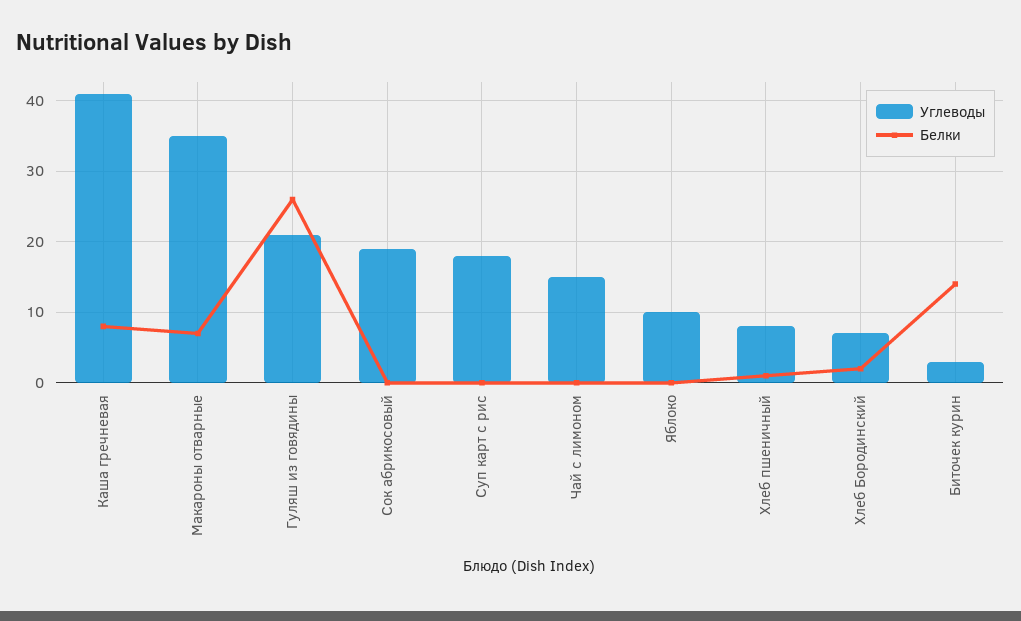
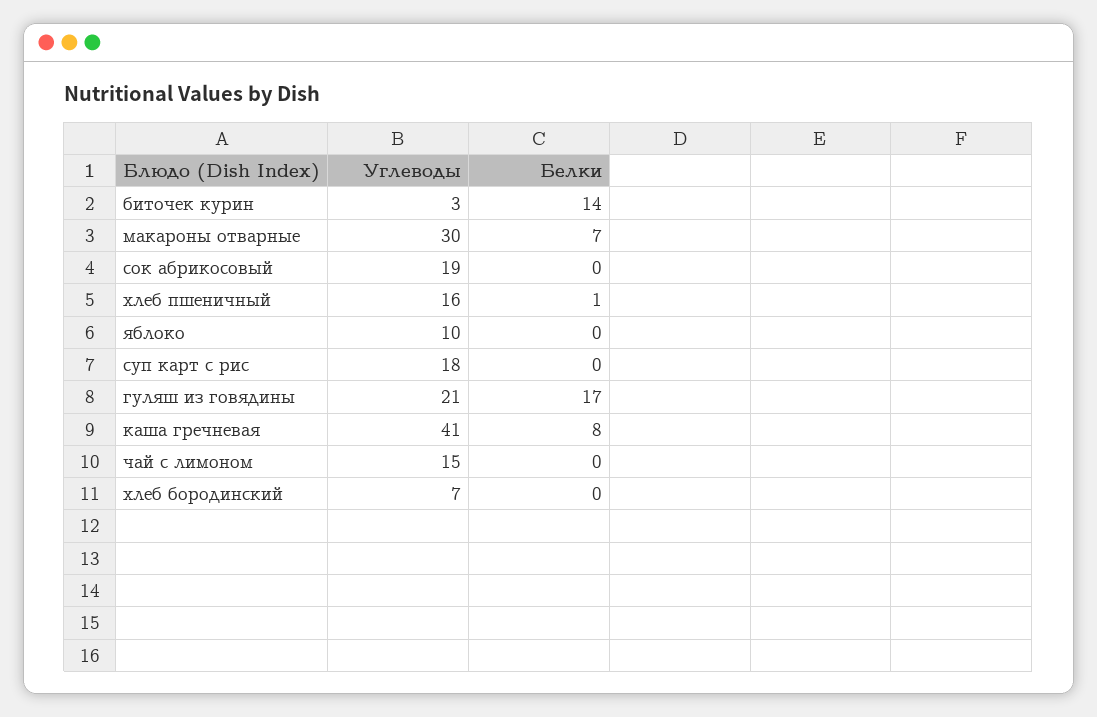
Углеводы, Макароны отварные: 35 -> 30
Белки, Гуляш из говядины: 26 -> 17
Углеводы, Хлеб пшеничный: 8 -> 16
Белки, Хлеб Бородинский: 2 -> 0

